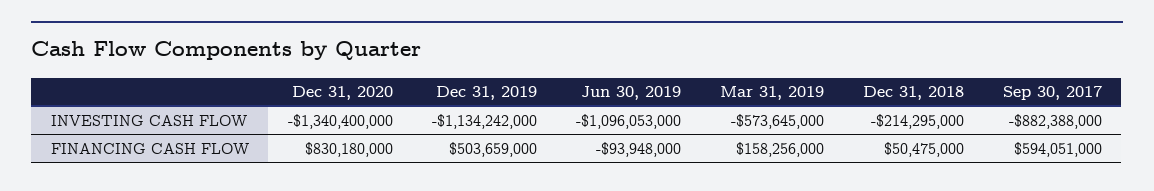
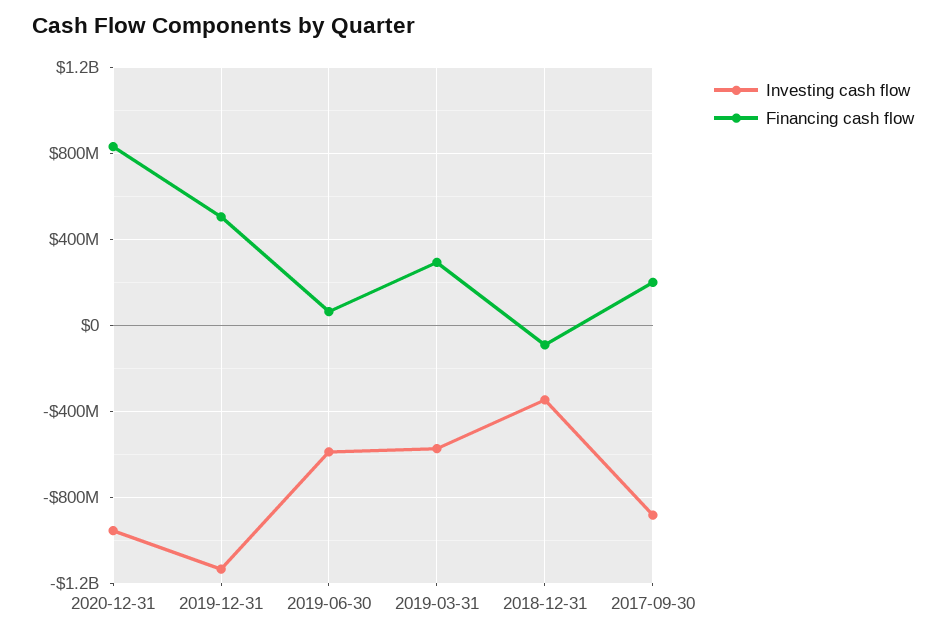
INVESTING CASH FLOW, Dec 31, 2020: -1340400000 -> -950000000
INVESTING CASH FLOW, Jun 30, 2019: -1096053000 -> -600000000
INVESTING CASH FLOW, Dec 31, 2018: -214295000 -> -350000000
FINANCING CASH FLOW, Jun 30, 2019: -93948000 -> 50000000
FINANCING CASH FLOW, Mar 31, 2019: 158256000 -> 300000000
FINANCING CASH FLOW, Dec 31, 2018: 50475000 -> -100000000
FINANCING CASH FLOW, Sep 30, 2017: 594051000 -> 200000000

